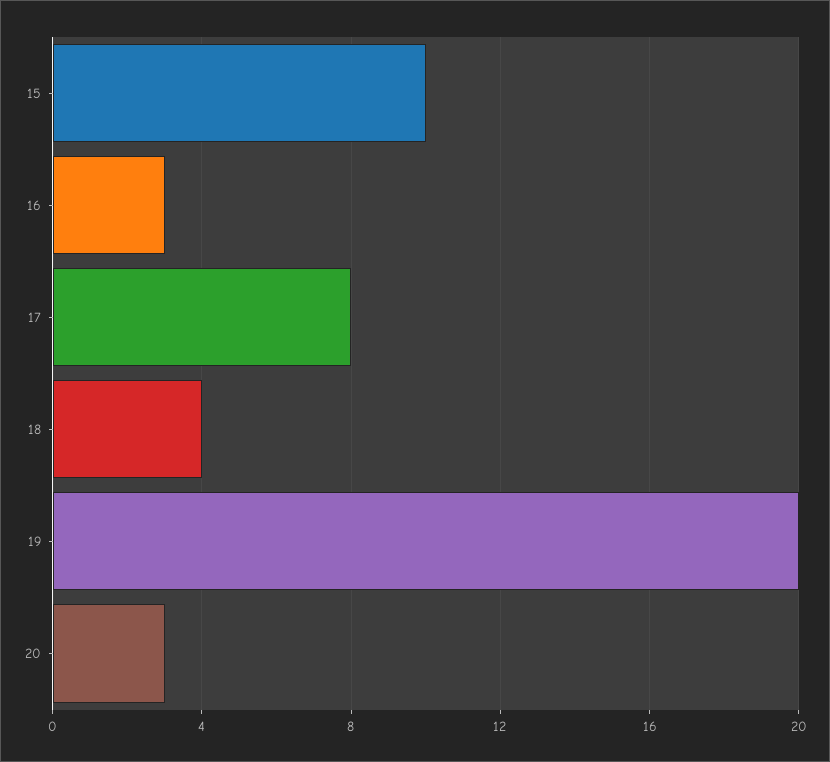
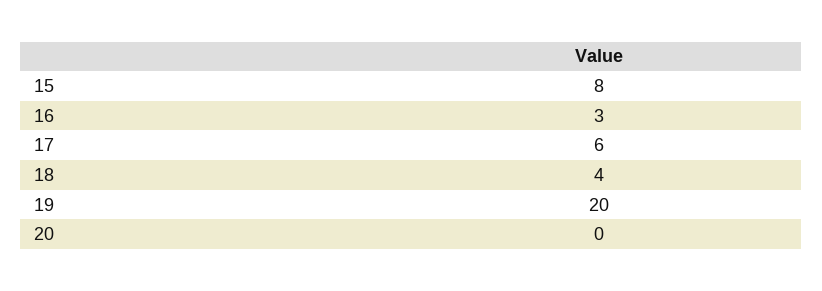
15: 10 -> 8
17: 8 -> 6
20: 3 -> 0

